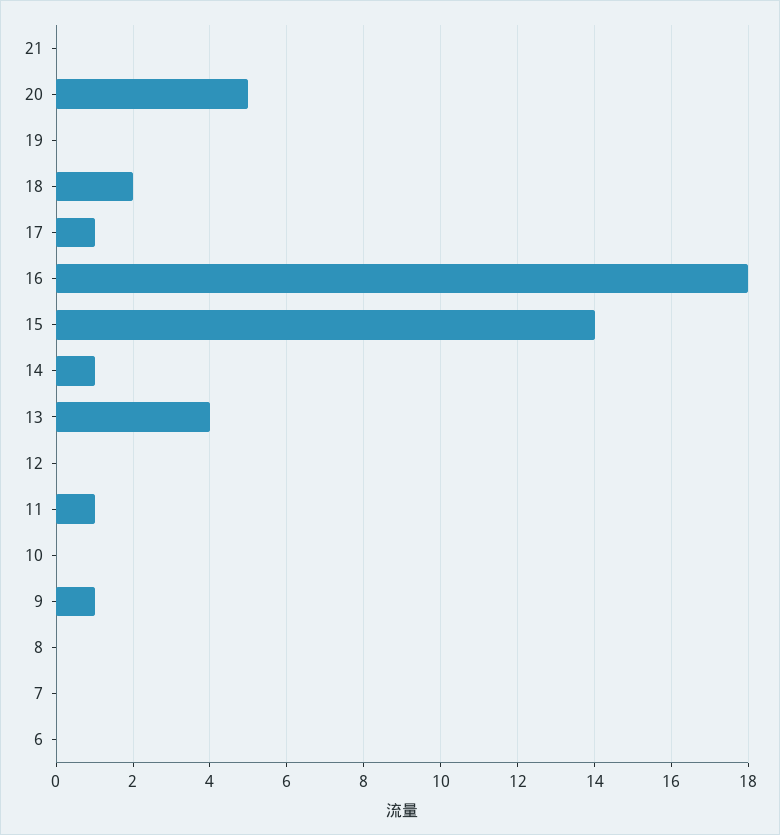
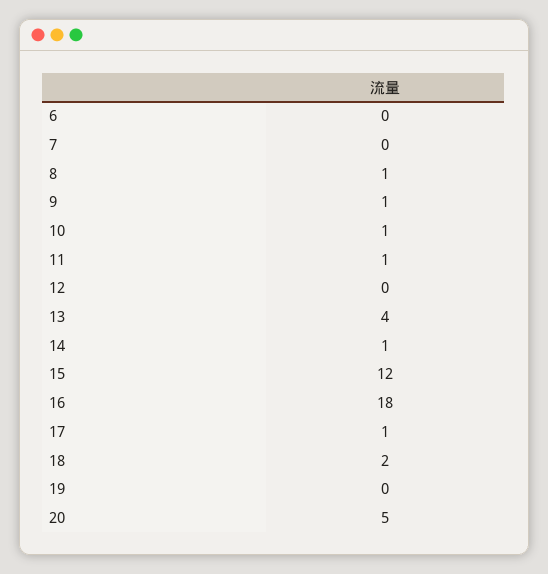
21: 0 -> none
15: 14 -> 12
10: 0 -> 1
8: 0 -> 1

